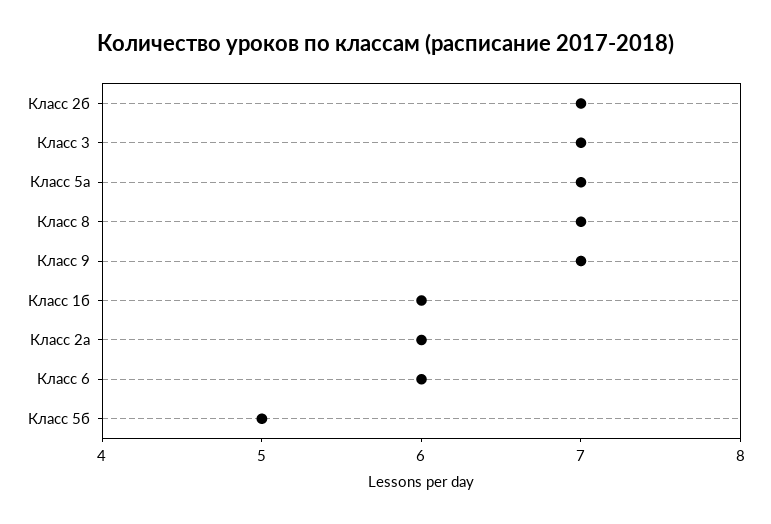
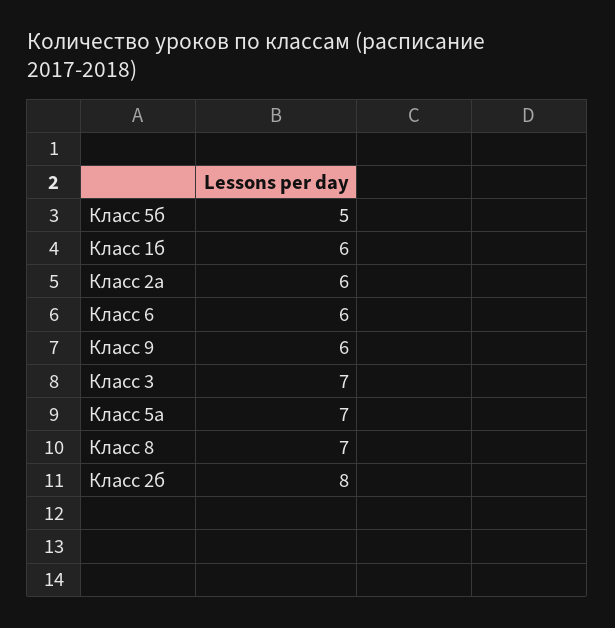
Класс 2б: 7 -> 8
Класс 9: 7 -> 6

